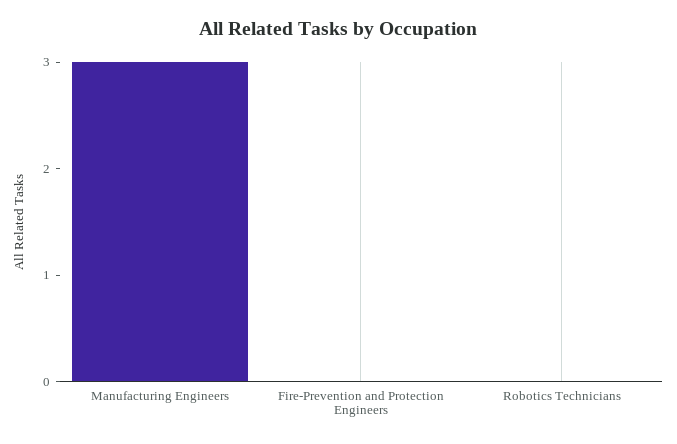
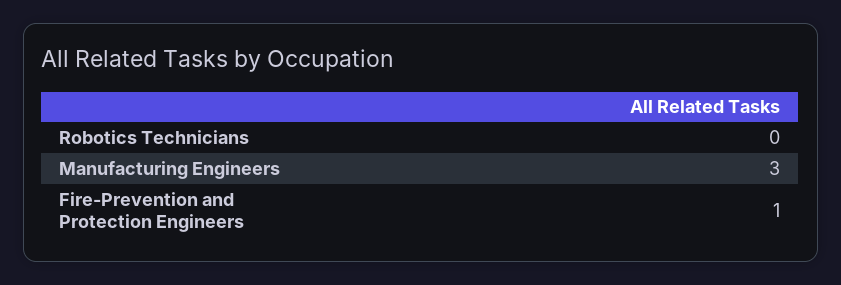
Fire-Prevention and Protection Engineers: 0 -> 1

